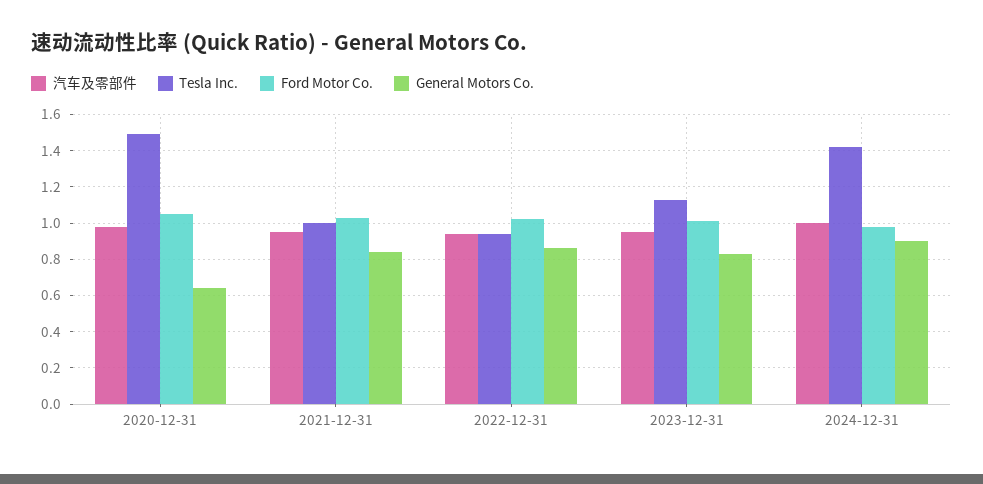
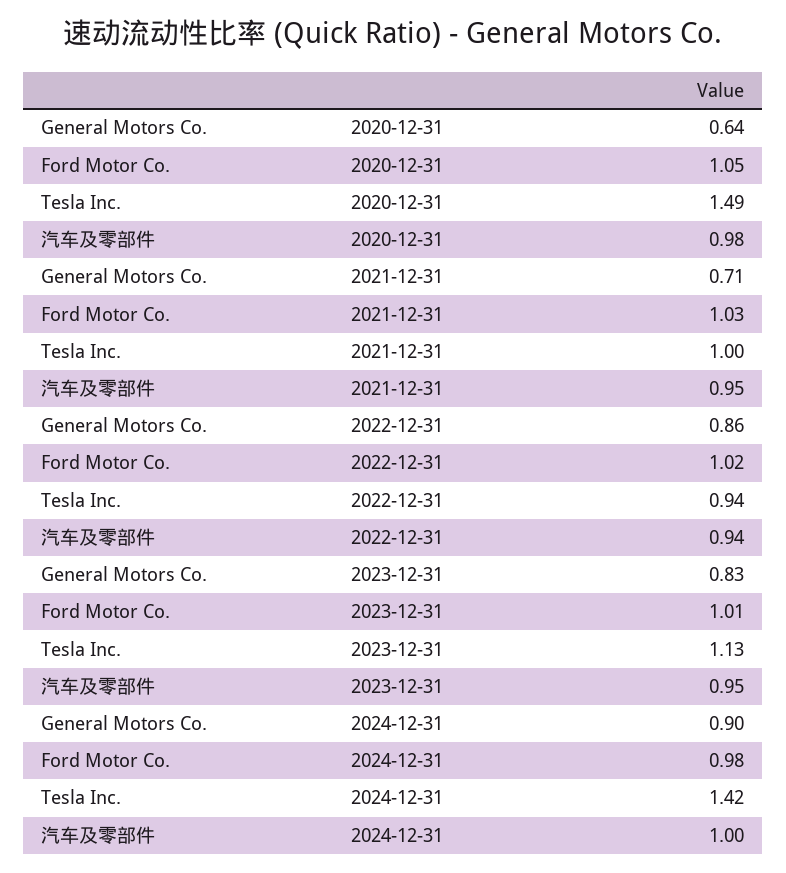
General Motors Co., 2021-12-31: 0.85 -> 0.71

